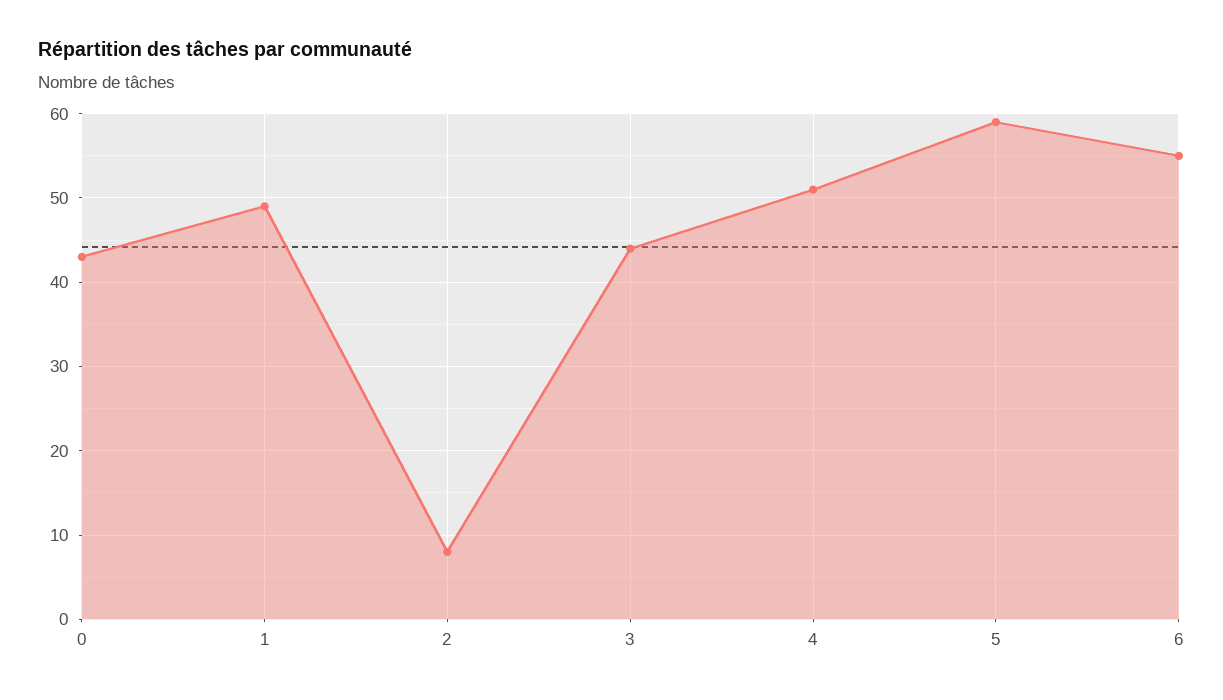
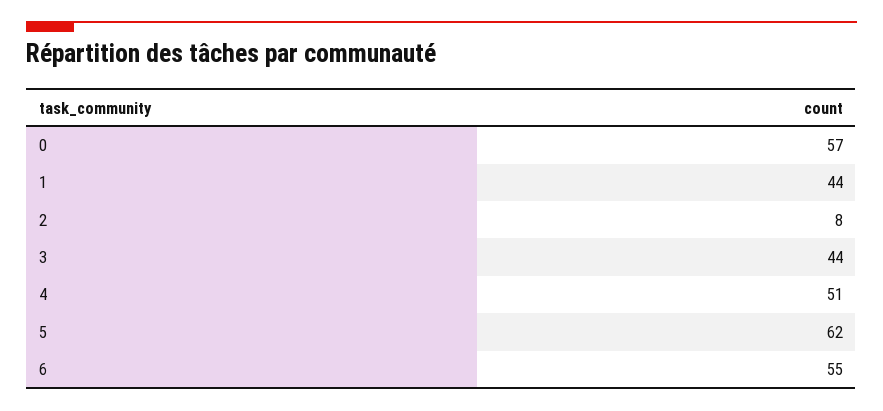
0: 43 -> 57
1: 49 -> 44
5: 59 -> 62

